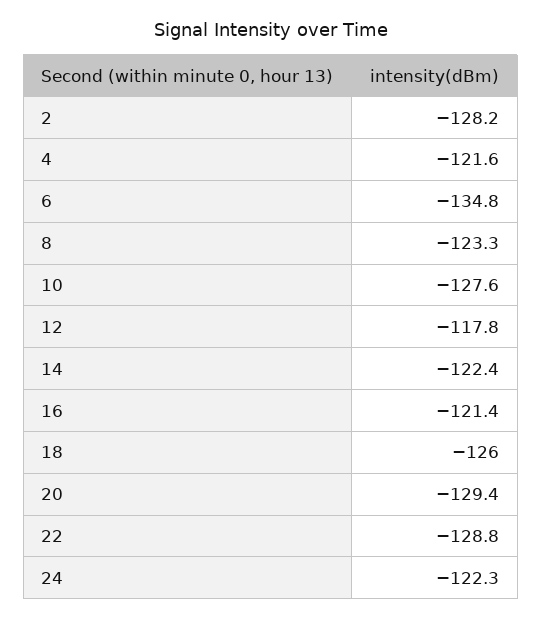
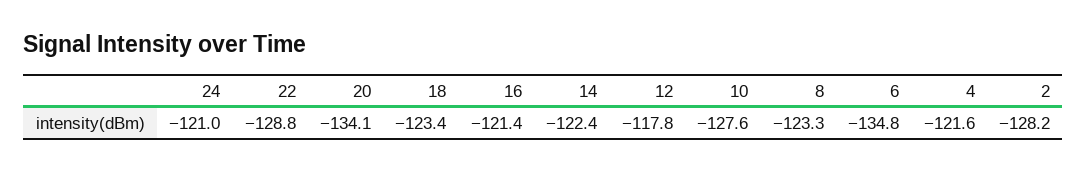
18: -126 -> -123.4
20: -129.4 -> -134.1
24: -122.3 -> -121

